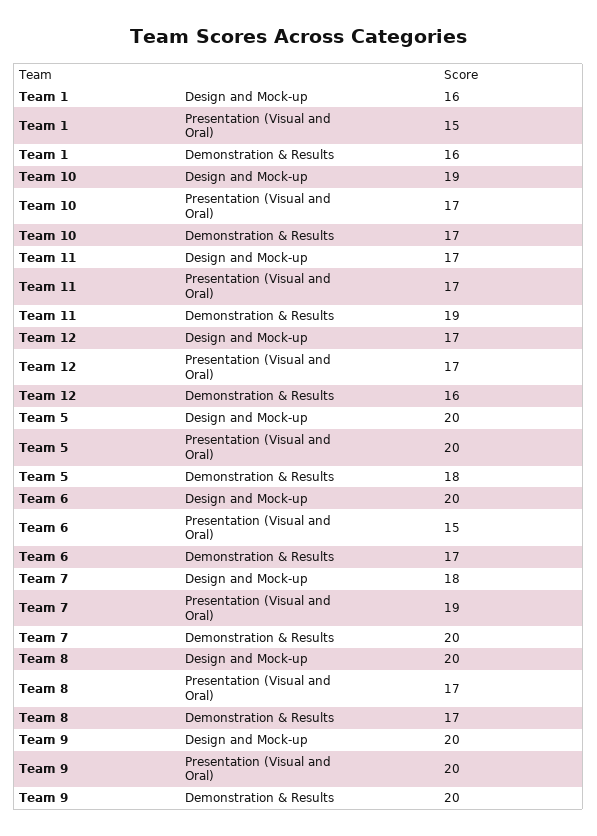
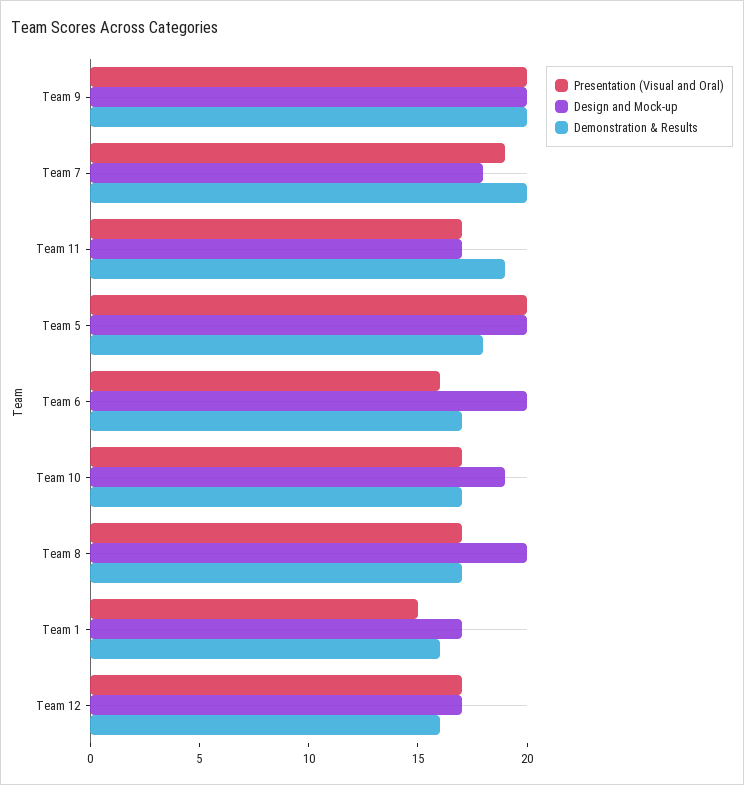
Design and Mock-up, Team 1: 16 -> 17
Presentation (Visual and Oral), Team 6: 15 -> 16

